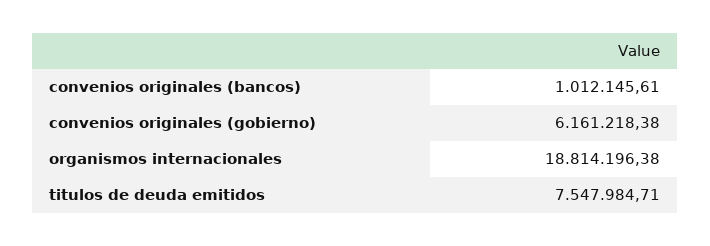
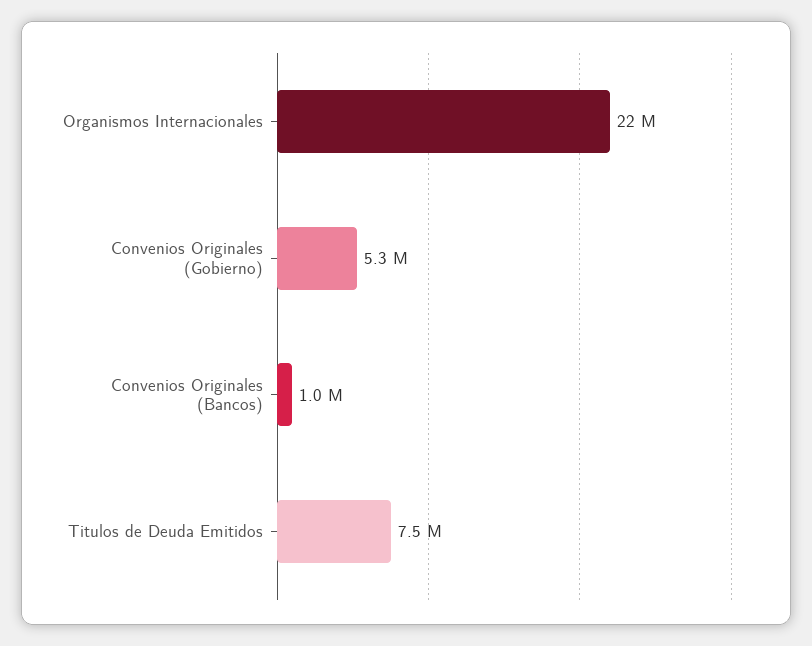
convenios originales (gobierno): 6161218.38 -> 5300000
organismos internacionales: 18814196.38 -> 22000000

